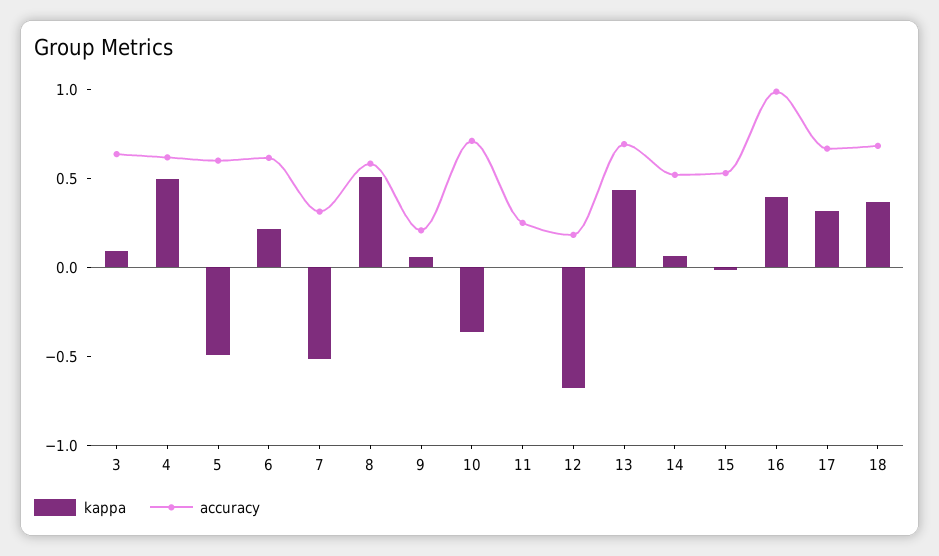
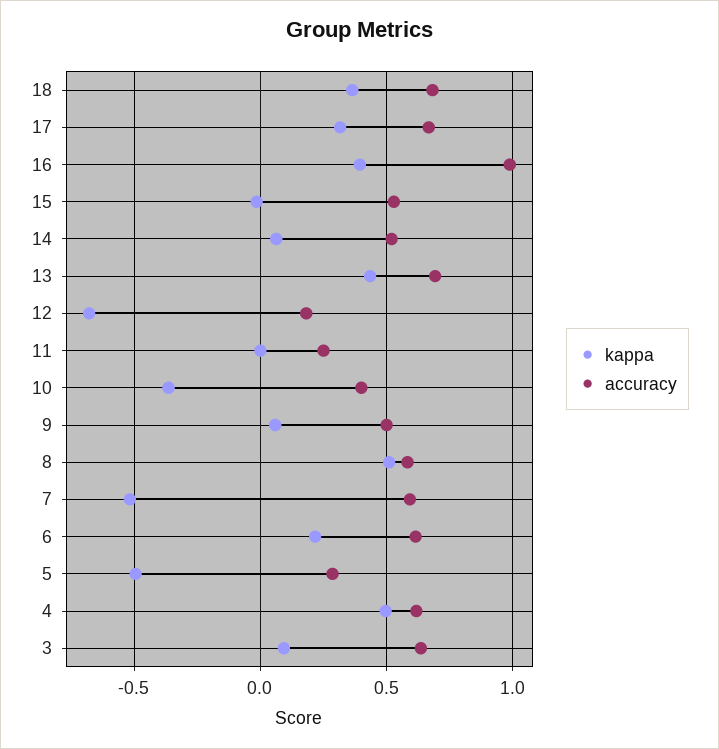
accuracy, 5: 0.6 -> 0.3
accuracy, 7: 0.3 -> 0.6
accuracy, 9: 0.2 -> 0.5
accuracy, 10: 0.7 -> 0.4

